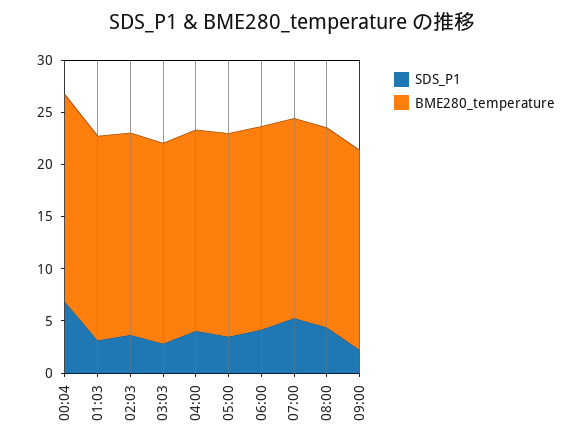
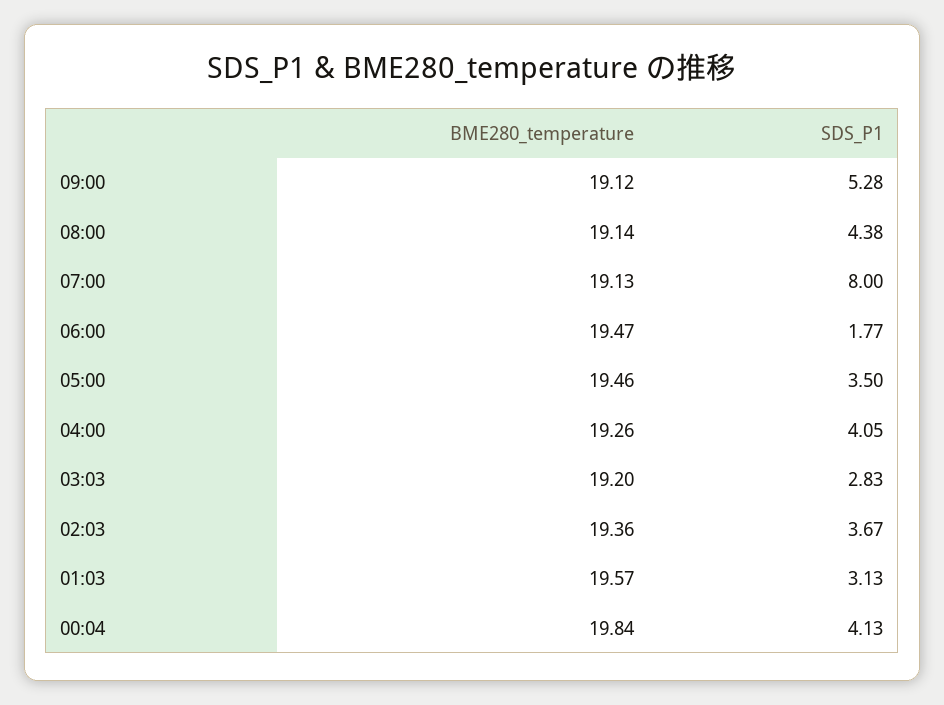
SDS_P1, 00:04: 7 -> 4.13
SDS_P1, 06:00: 4 -> 1.77
SDS_P1, 07:00: 5 -> 8
SDS_P1, 09:00: 2 -> 5.28

